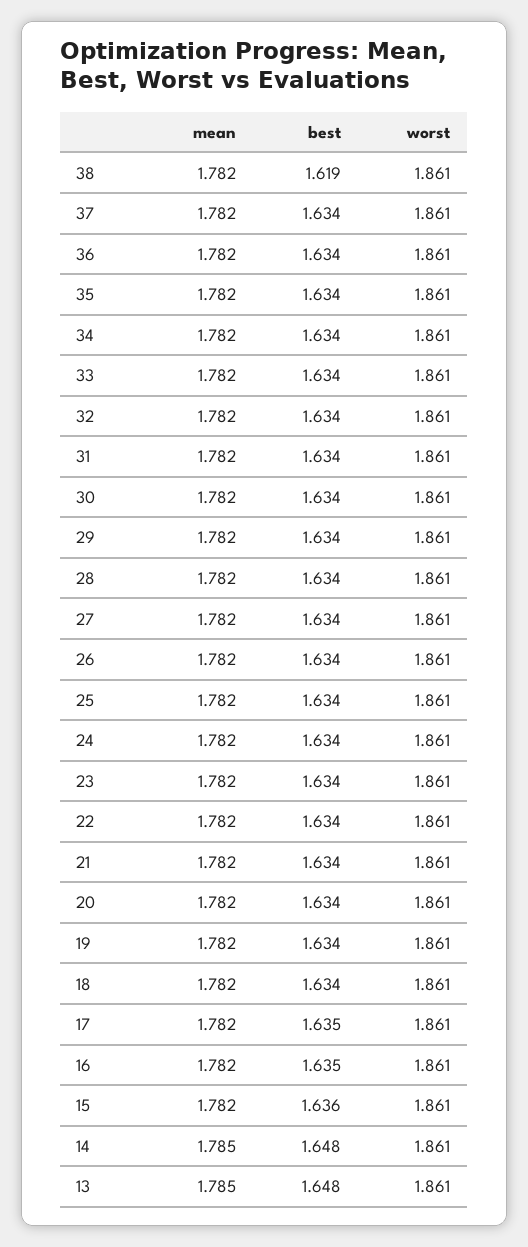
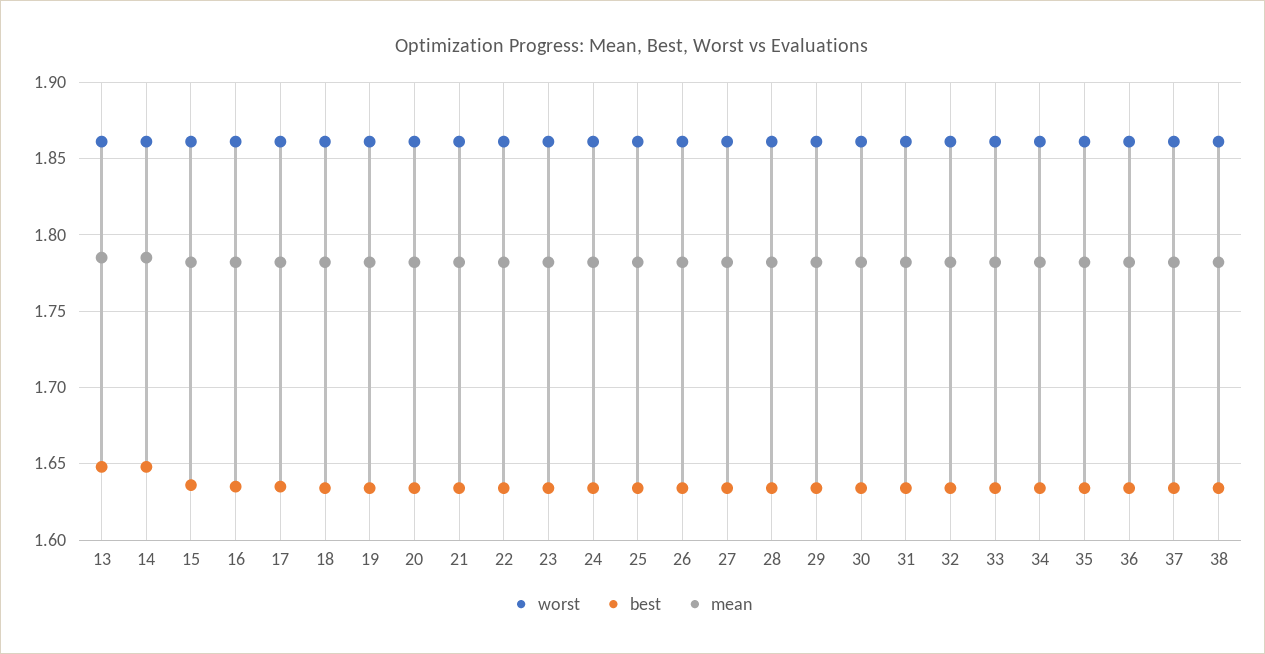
best, 38: 1.619 -> 1.635

